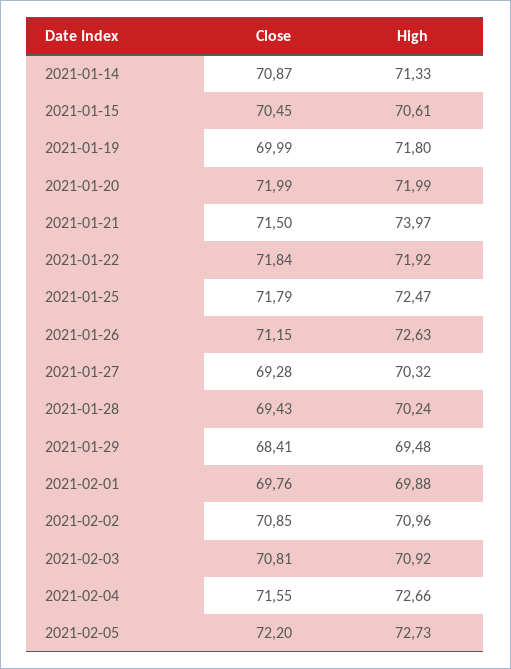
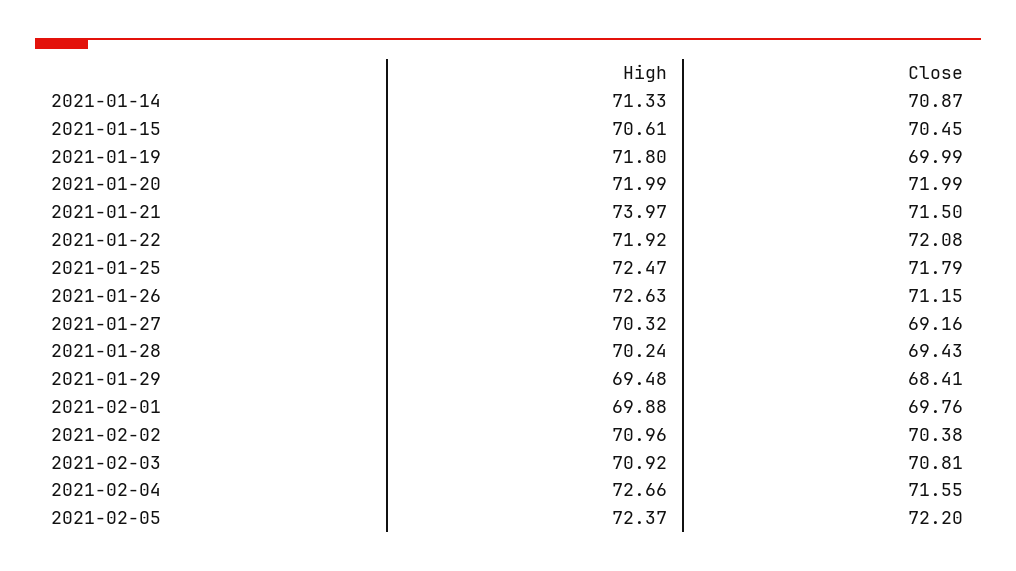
Close, 2021-01-22: 71.84 -> 72.08
Close, 2021-01-27: 69.28 -> 69.16
Close, 2021-02-02: 70.85 -> 70.38
High, 2021-02-05: 72.73 -> 72.37

